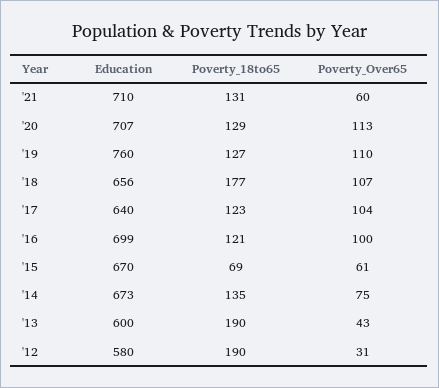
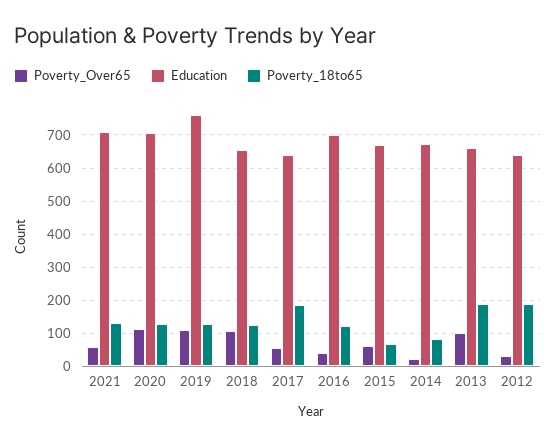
Poverty_18to65, '18: 177 -> 120
Poverty_18to65, '17: 123 -> 180
Poverty_Over65, '17: 104 -> 60
Poverty_Over65, '16: 100 -> 40
Poverty_18to65, '14: 135 -> 80
Poverty_Over65, '14: 75 -> 20
Education, '13: 600 -> 660
Poverty_Over65, '13: 43 -> 100
Education, '12: 580 -> 640

